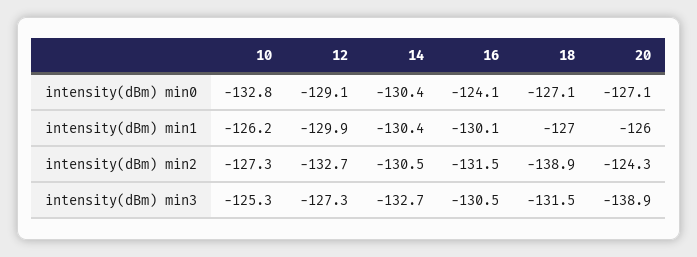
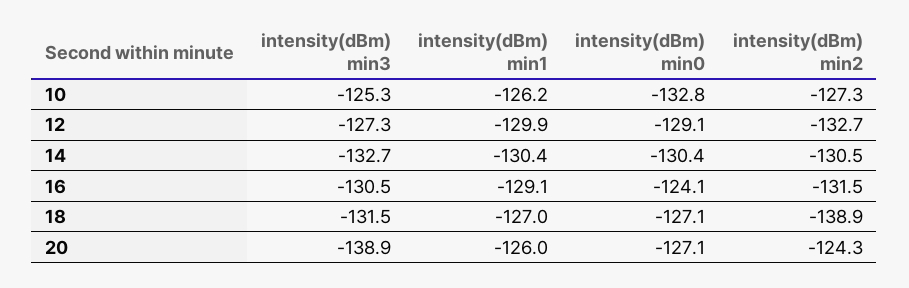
16, intensity(dBm) min1: -130.1 -> -129.1

